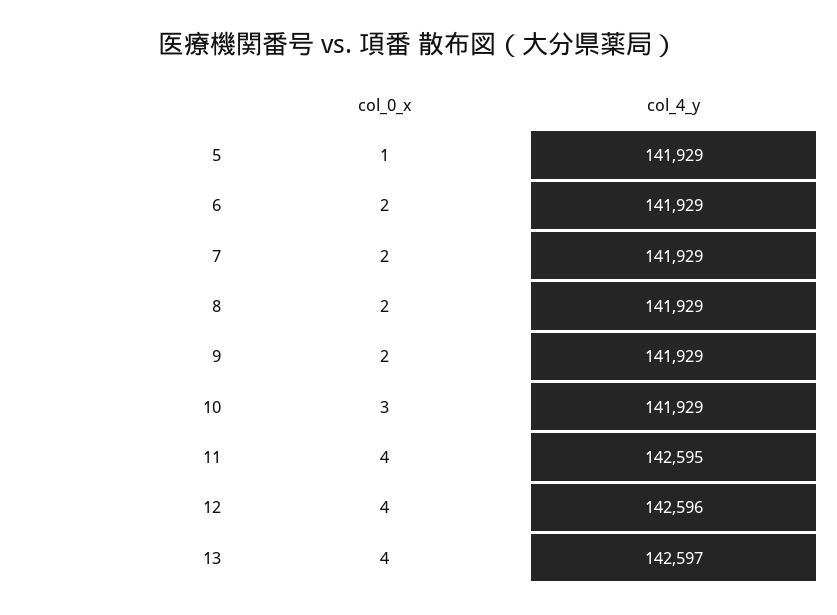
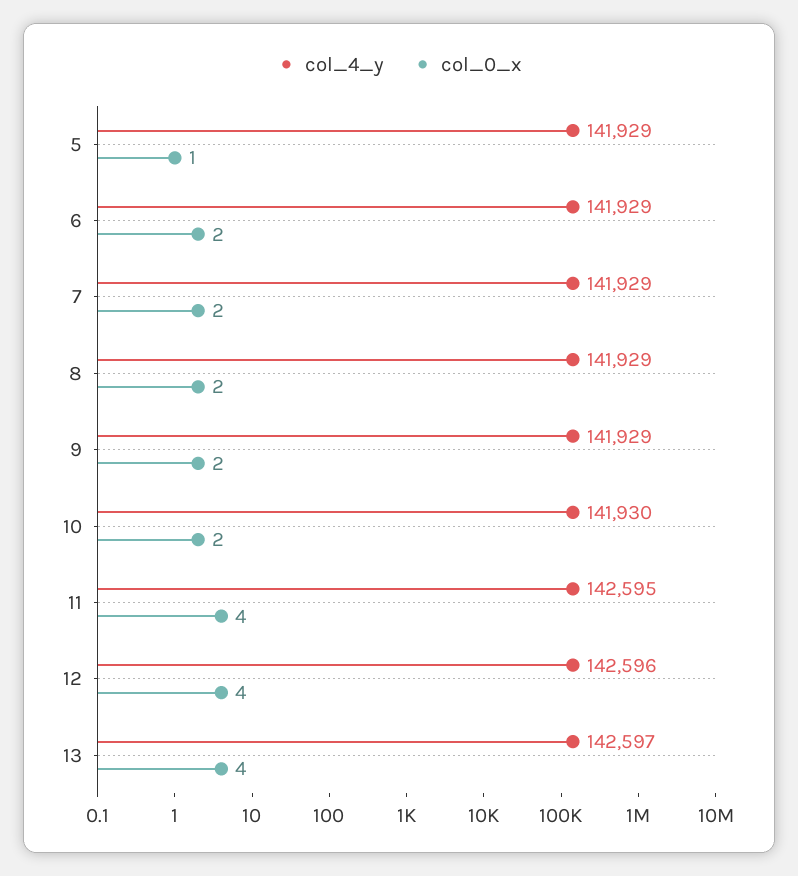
col_0_x, 10: 3 -> 2
col_4_y, 10: 141929 -> 141930

